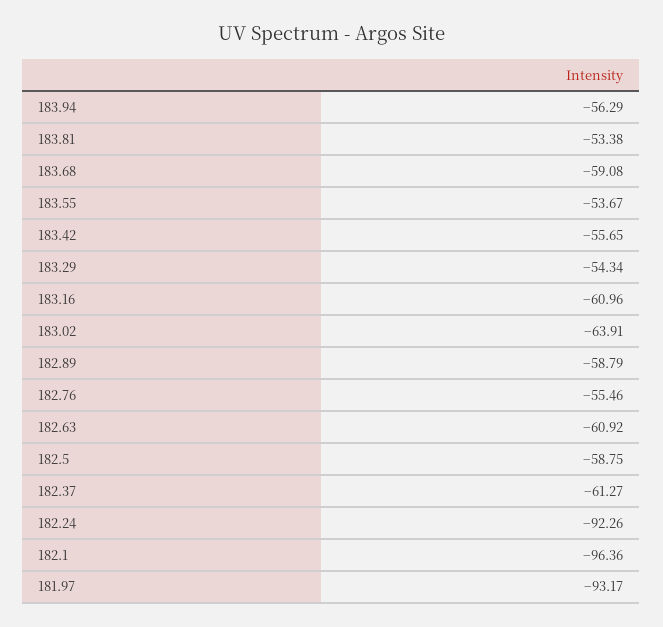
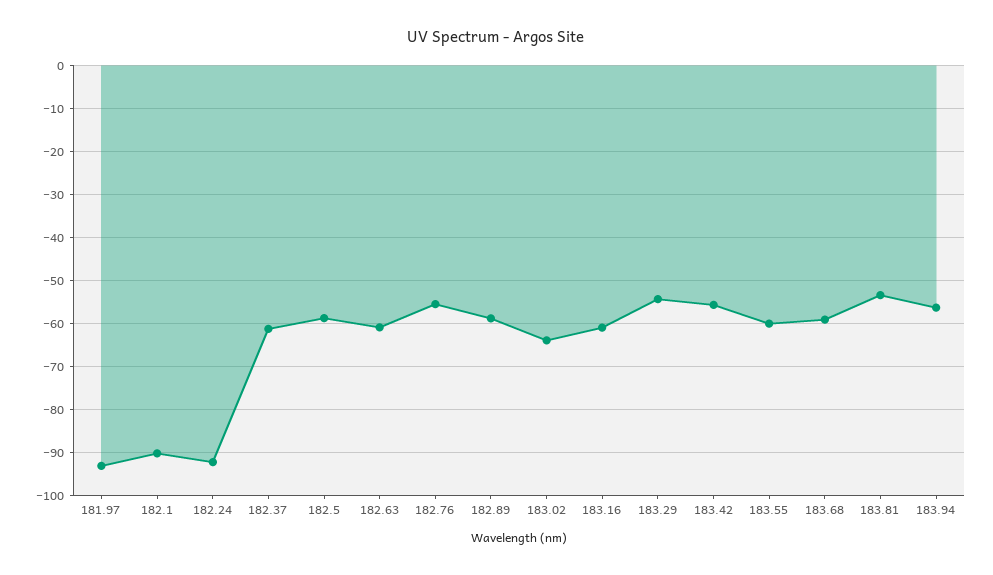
183.55: -53.67 -> -60
182.1: -96.36 -> -90

